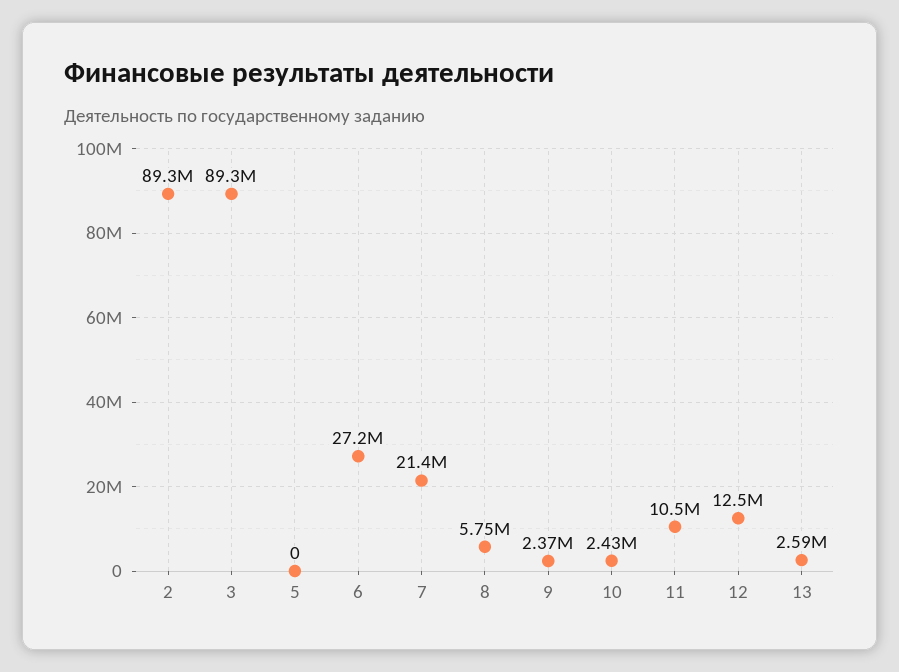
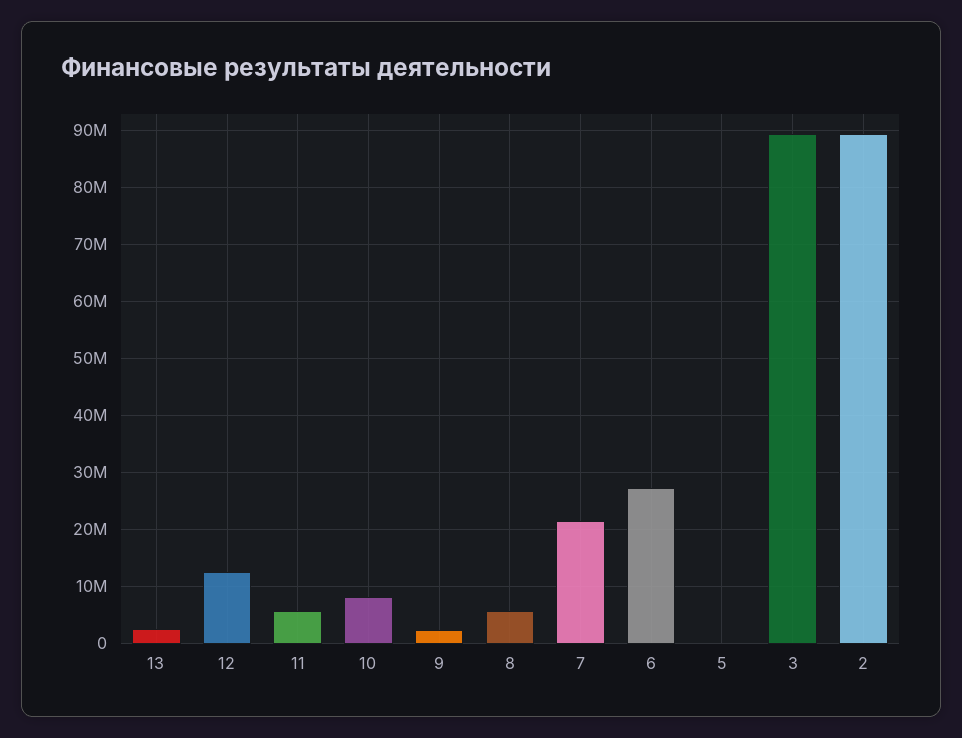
10: 2430000 -> 8000000
11: 10500000 -> 6000000

